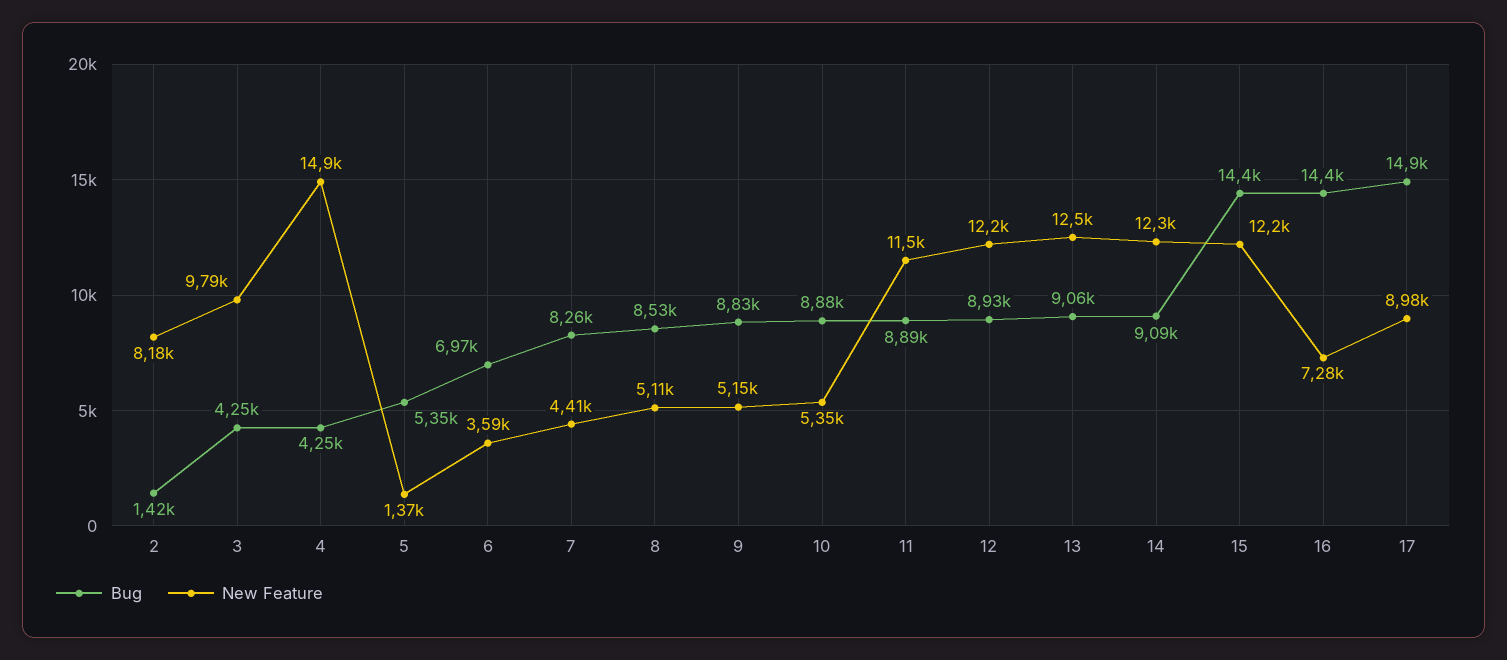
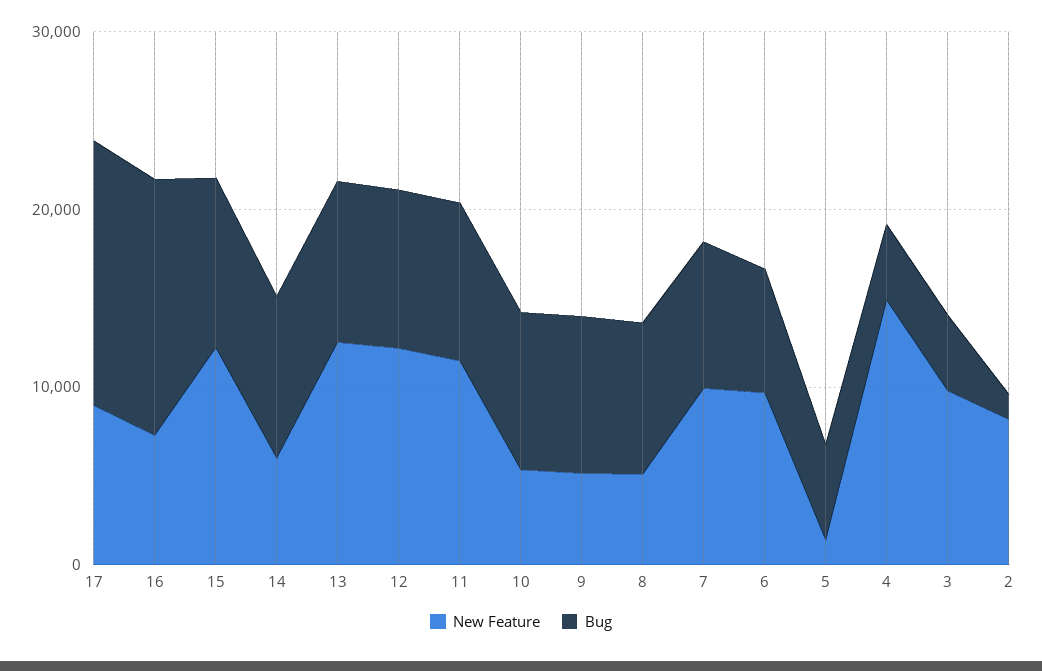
New Feature, 6: 3590 -> 10000
New Feature, 7: 4410 -> 10000
New Feature, 14: 12300 -> 6000
Bug, 15: 14400 -> 10000

